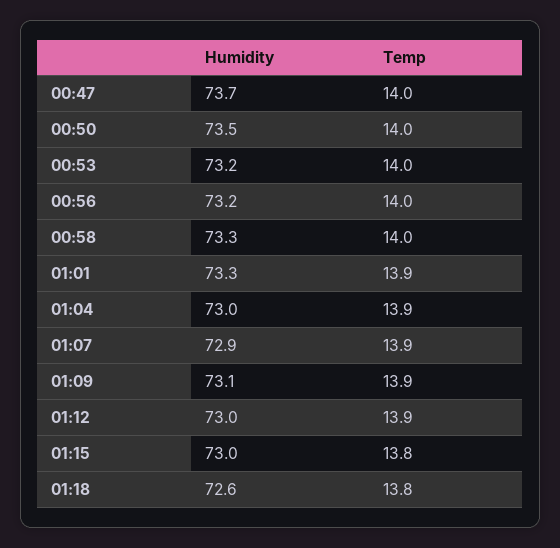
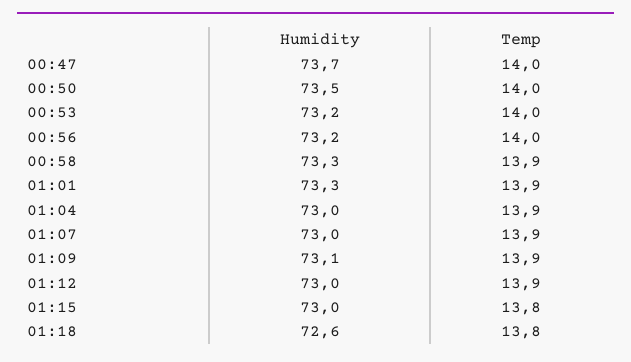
Temp, 00:58: 14 -> 13.9
Humidity, 01:07: 72.9 -> 73

